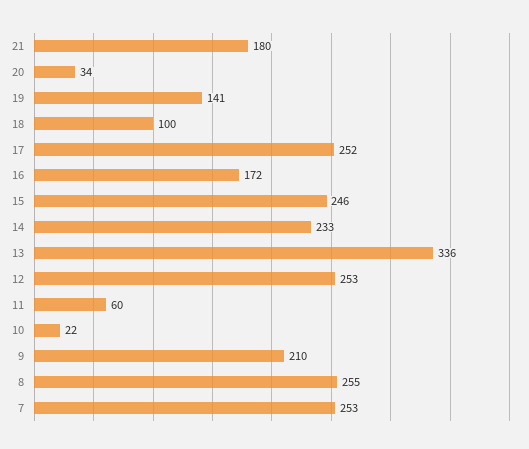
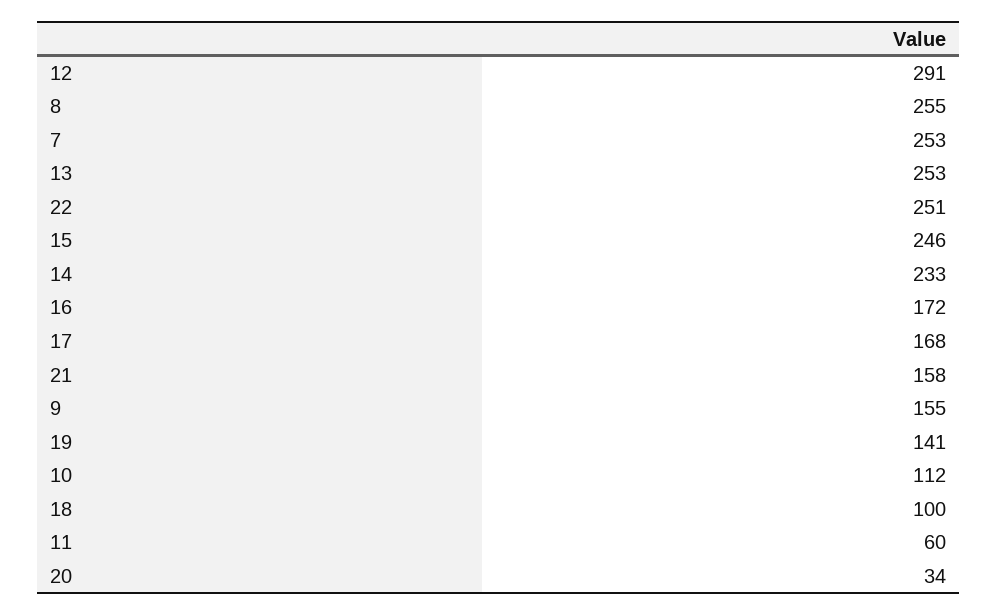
21: 180 -> 158
17: 252 -> 168
13: 336 -> 253
12: 253 -> 291
10: 22 -> 112
9: 210 -> 155
22: none -> 251

